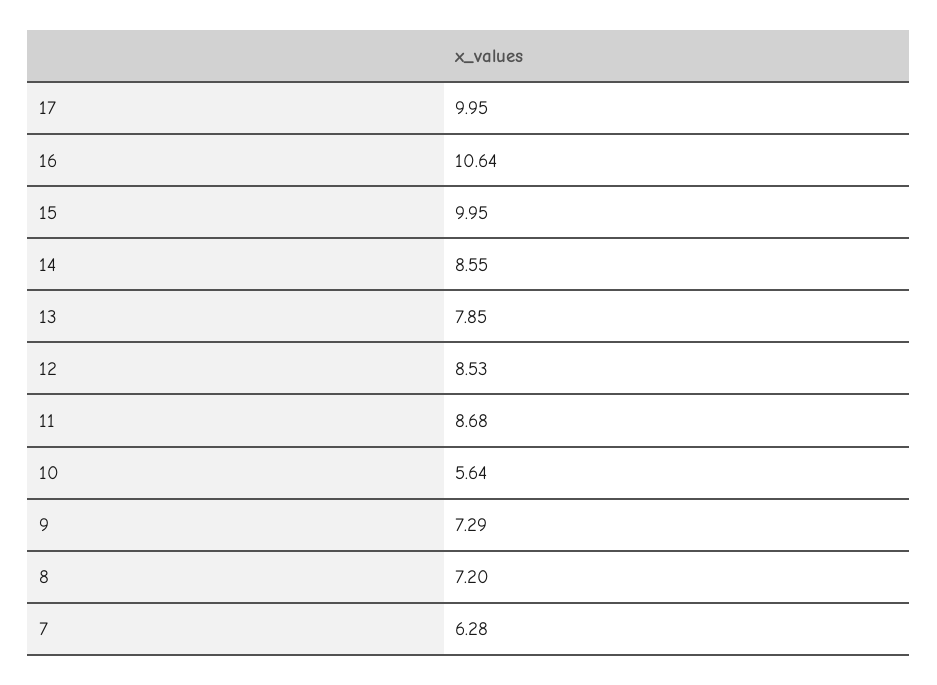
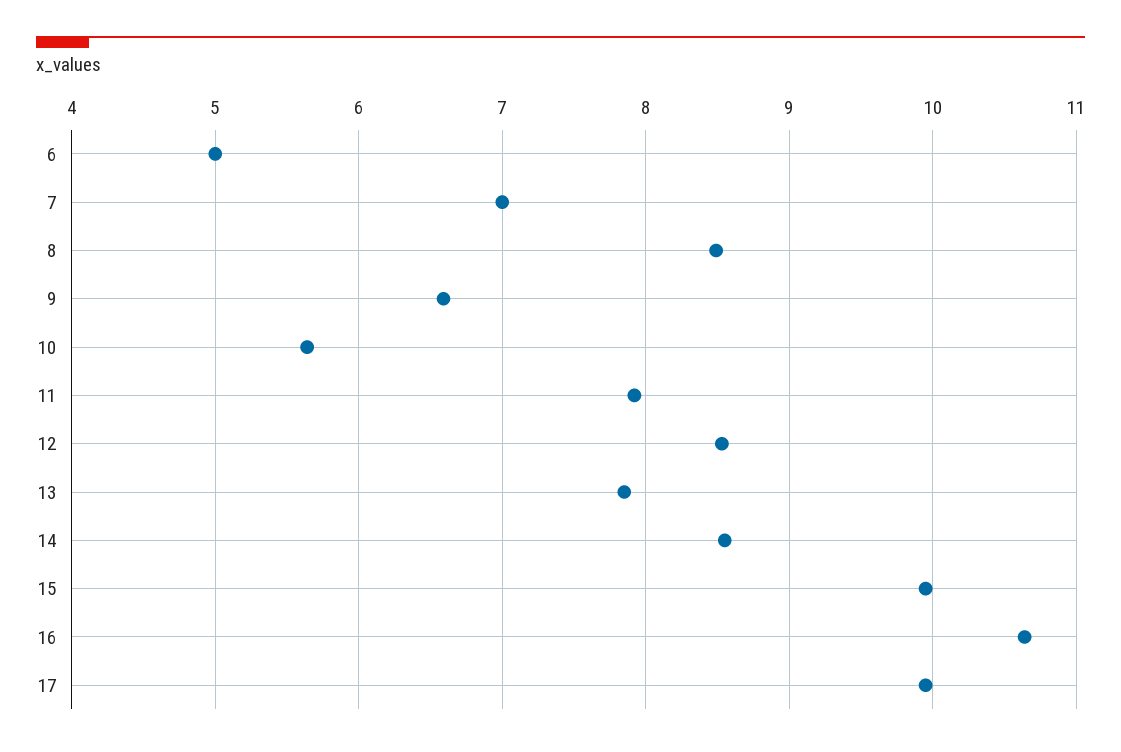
11: 8.68 -> 7.9
9: 7.29 -> 6.6
8: 7.2 -> 8.5
7: 6.28 -> 7
6: none -> 5

